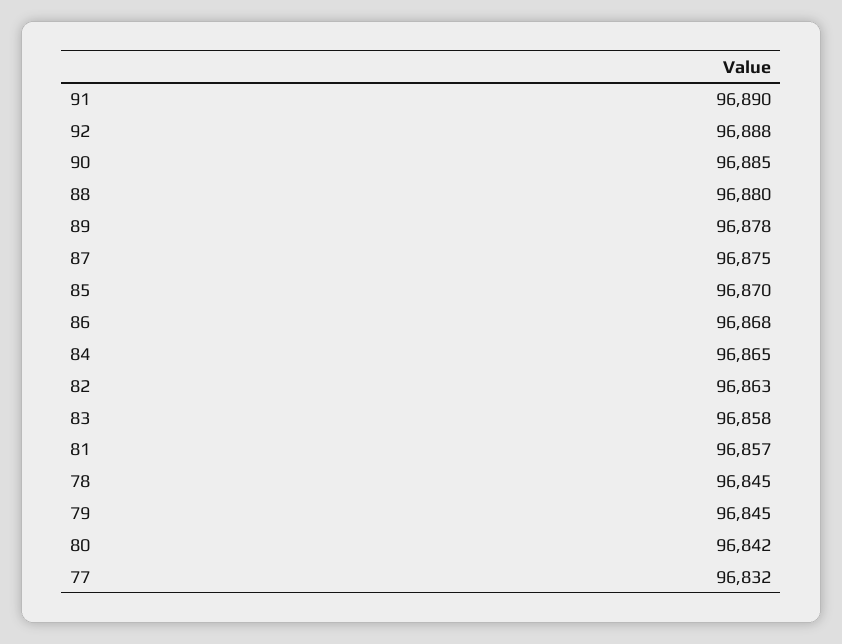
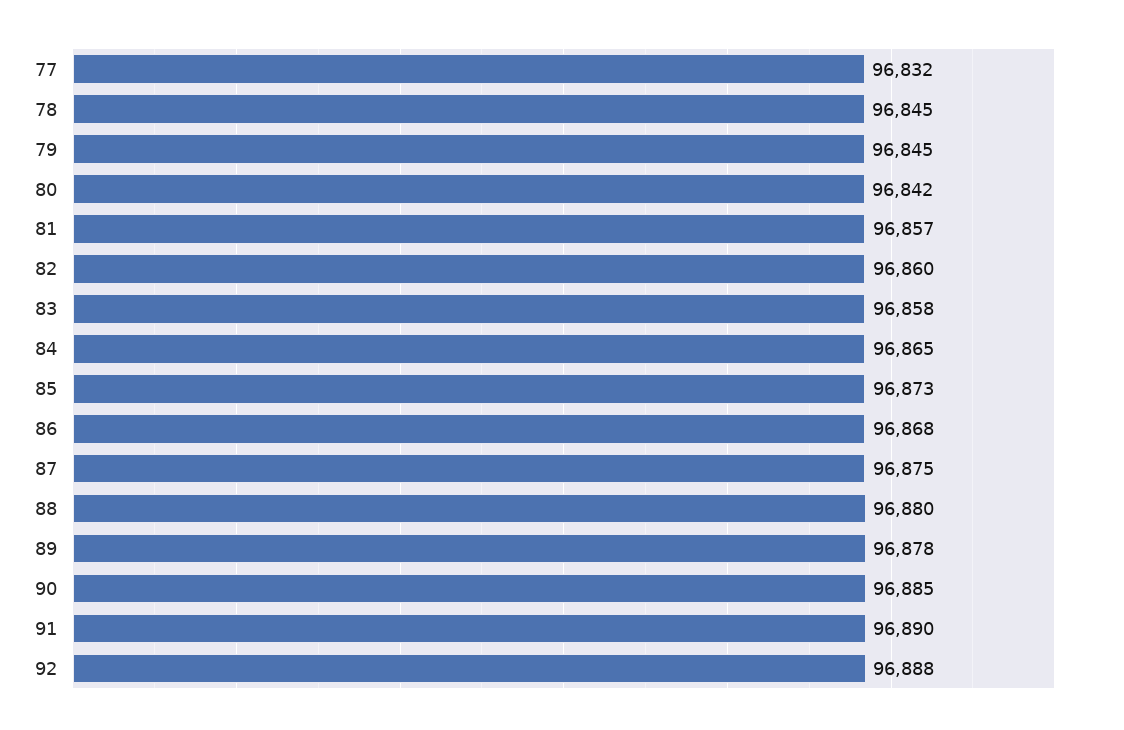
85: 96870 -> 96873
82: 96863 -> 96860

